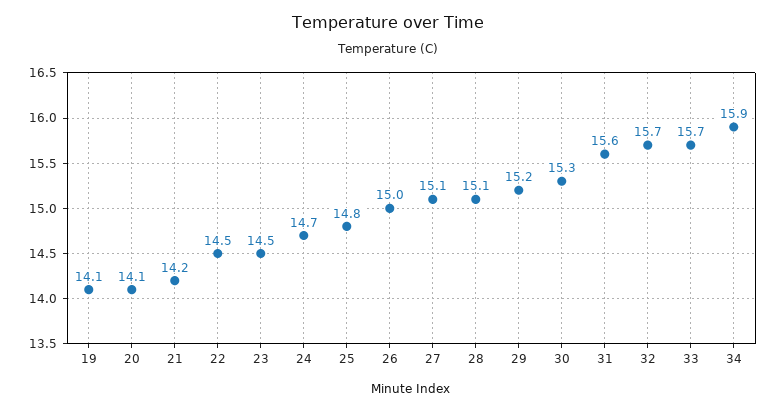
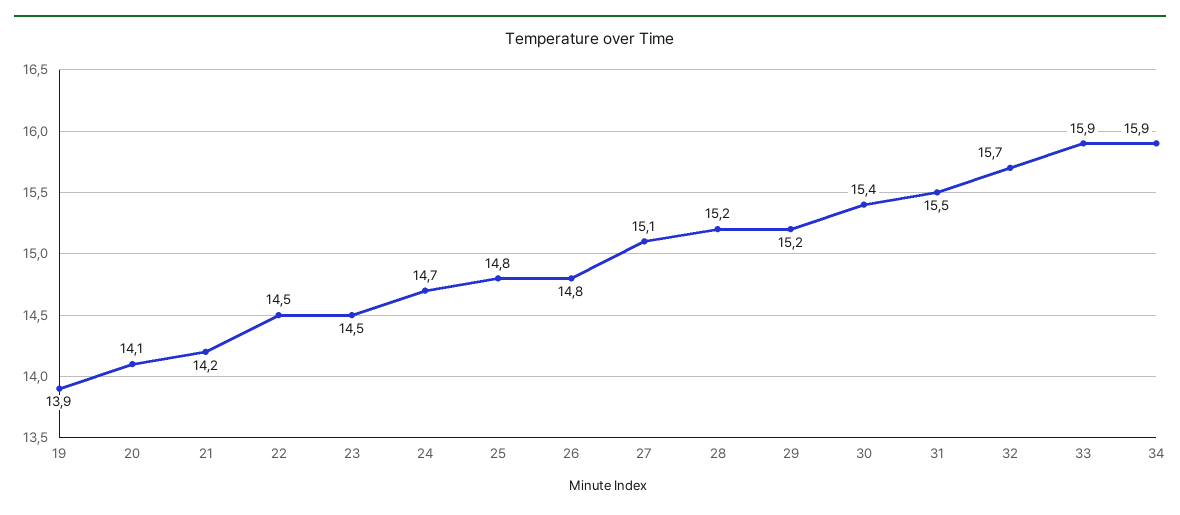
19: 14.1 -> 13.9
26: 15 -> 14.8
28: 15.1 -> 15.2
30: 15.3 -> 15.4
31: 15.6 -> 15.5
33: 15.7 -> 15.9

